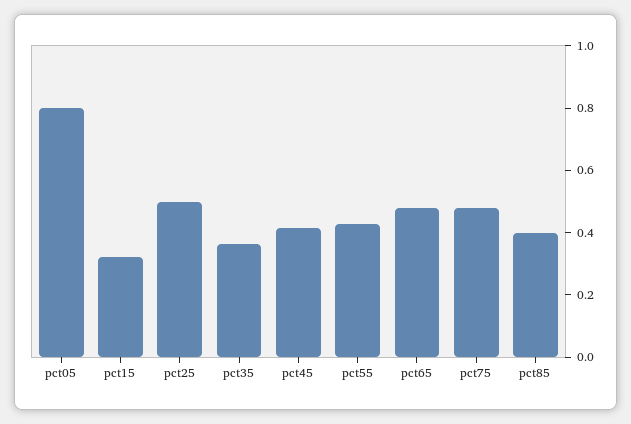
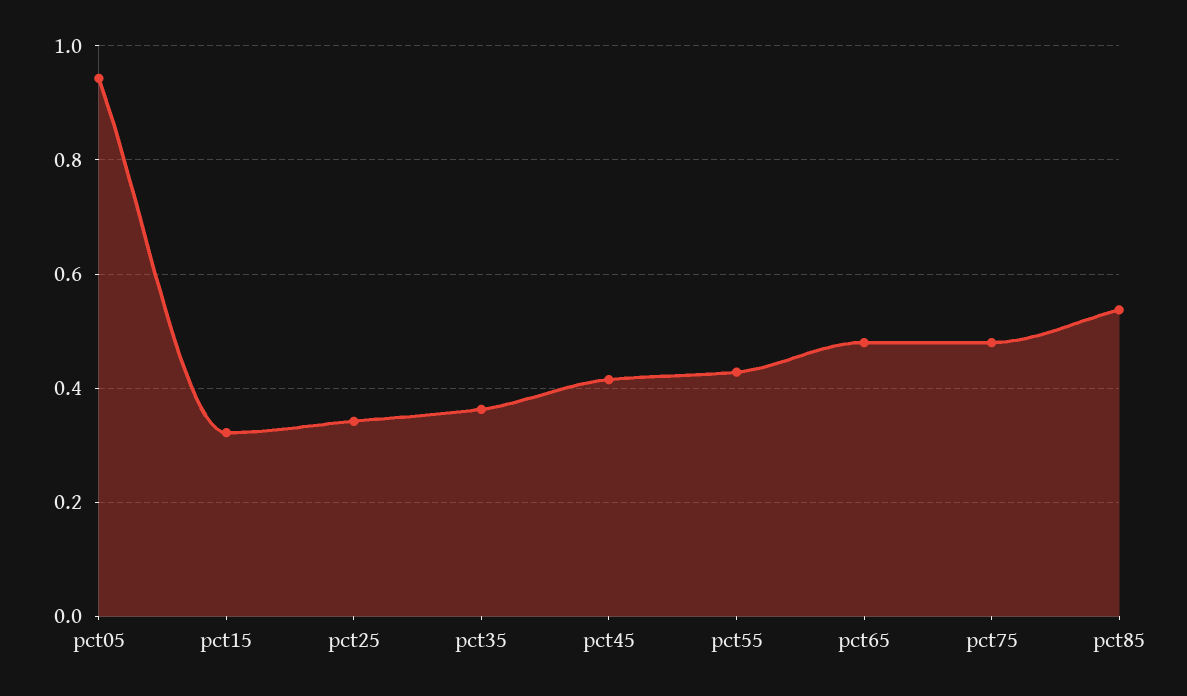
pct05: 0.8 -> 0.94
pct25: 0.5 -> 0.34
pct85: 0.4 -> 0.54

